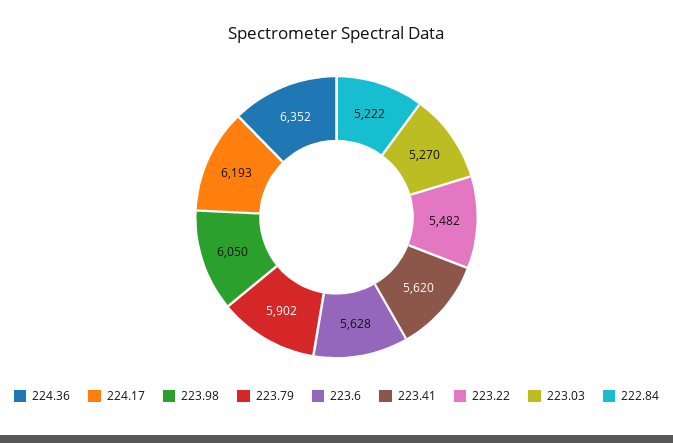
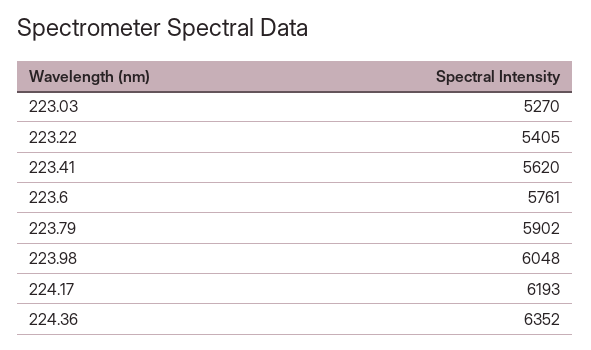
223.98: 6050 -> 6048
223.6: 5628 -> 5761
223.22: 5482 -> 5405
222.84: 5222 -> none

